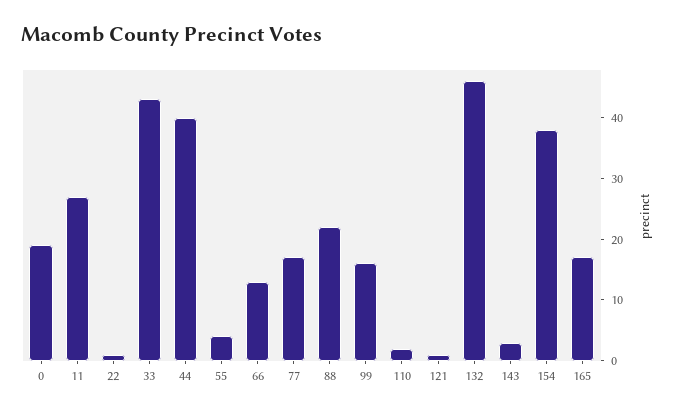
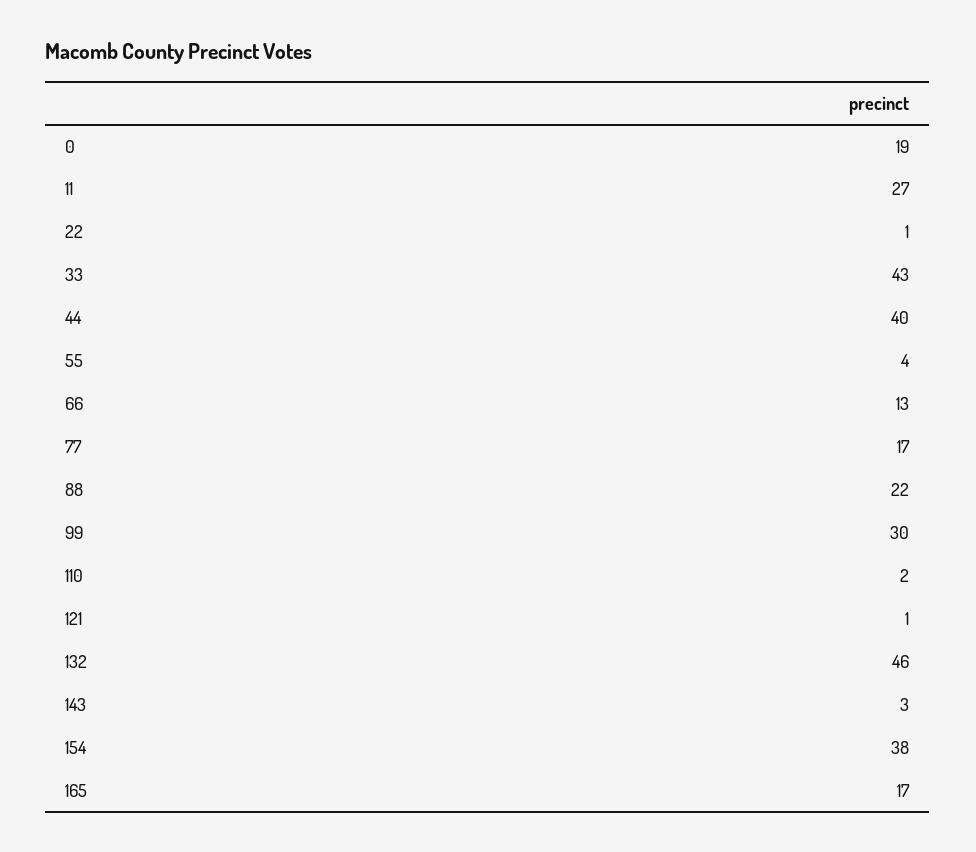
99: 15 -> 30

